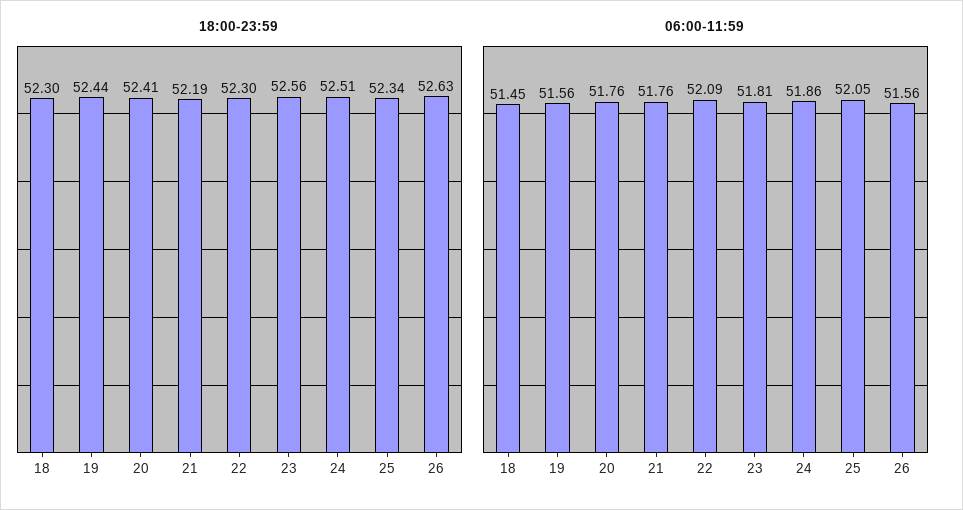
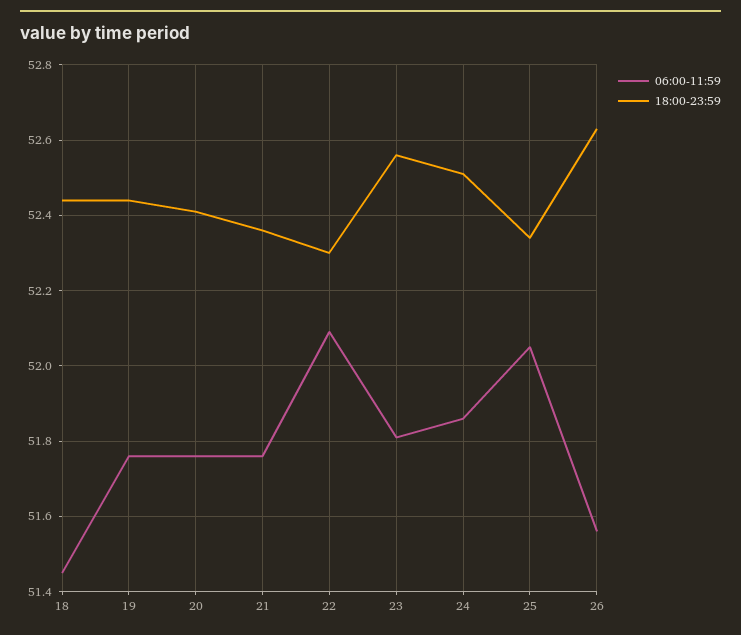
18:00-23:59, 18: 52.3 -> 52.45
18:00-23:59, 21: 52.19 -> 52.35
06:00-11:59, 19: 51.56 -> 51.75

